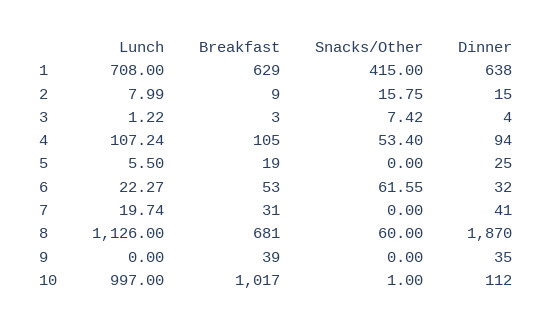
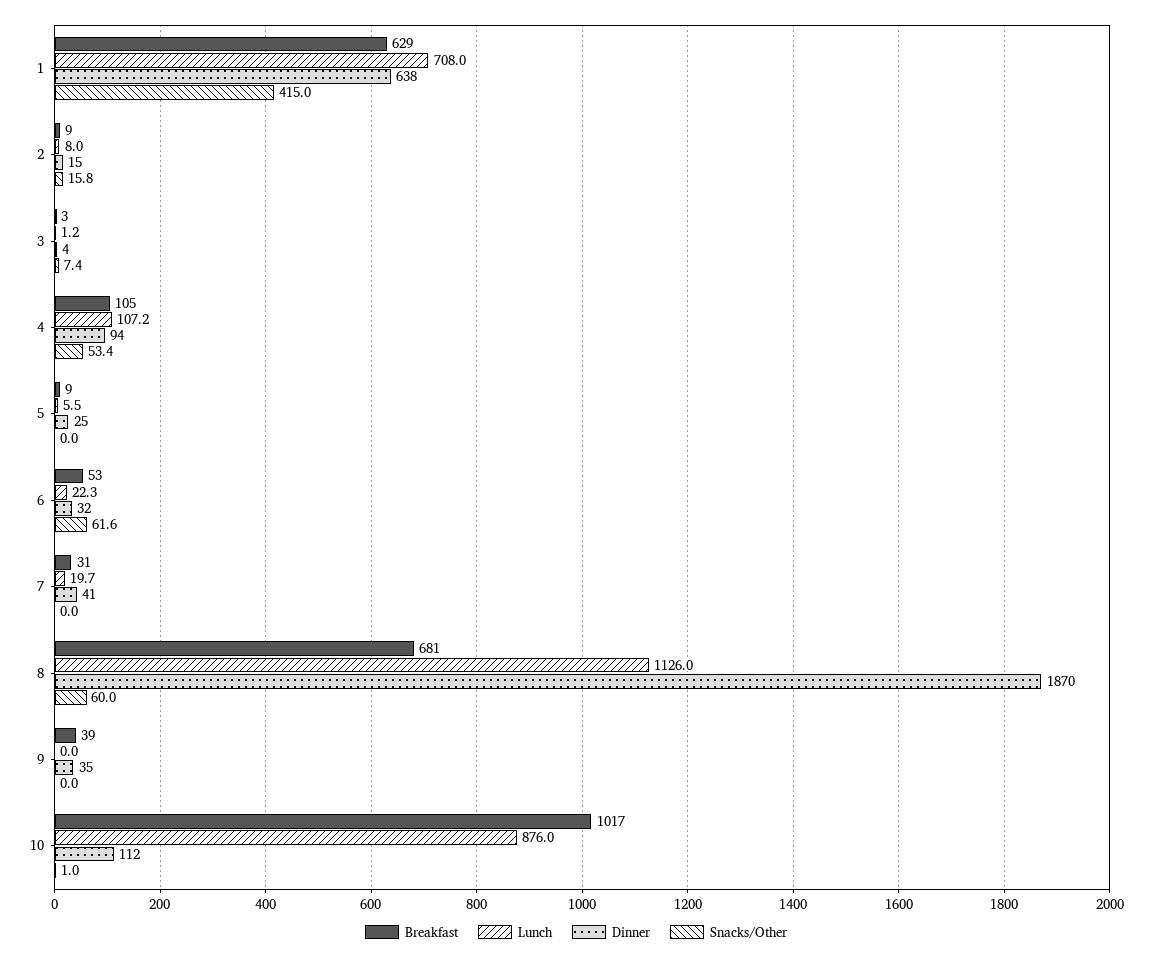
Breakfast, 5: 19 -> 9
Lunch, 10: 997 -> 876

